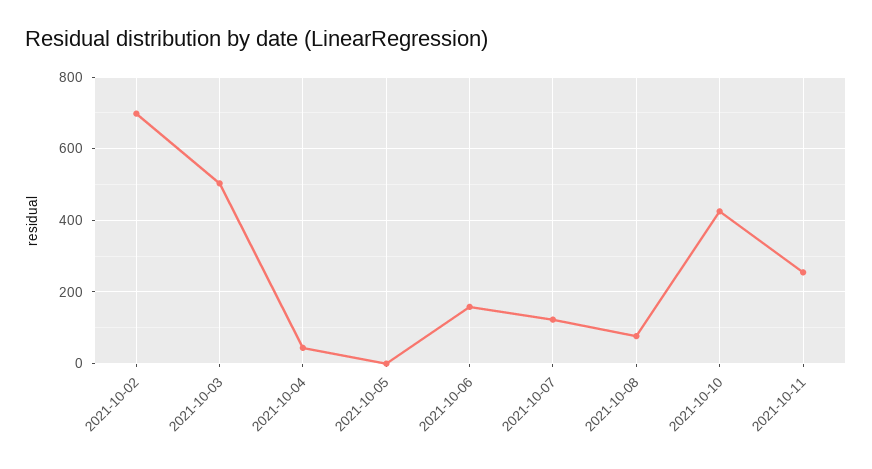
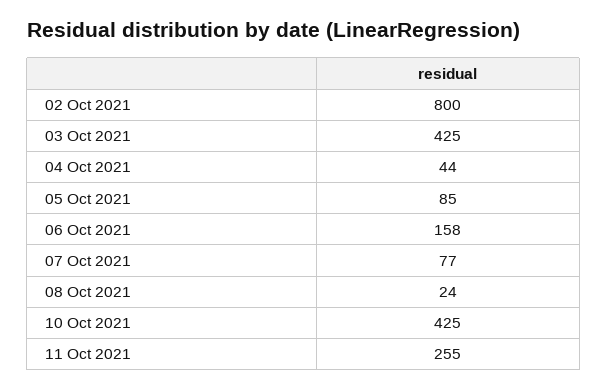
2021-10-02: 700 -> 800
2021-10-03: 500 -> 425
2021-10-05: 0 -> 85
2021-10-07: 120 -> 77
2021-10-08: 80 -> 24

